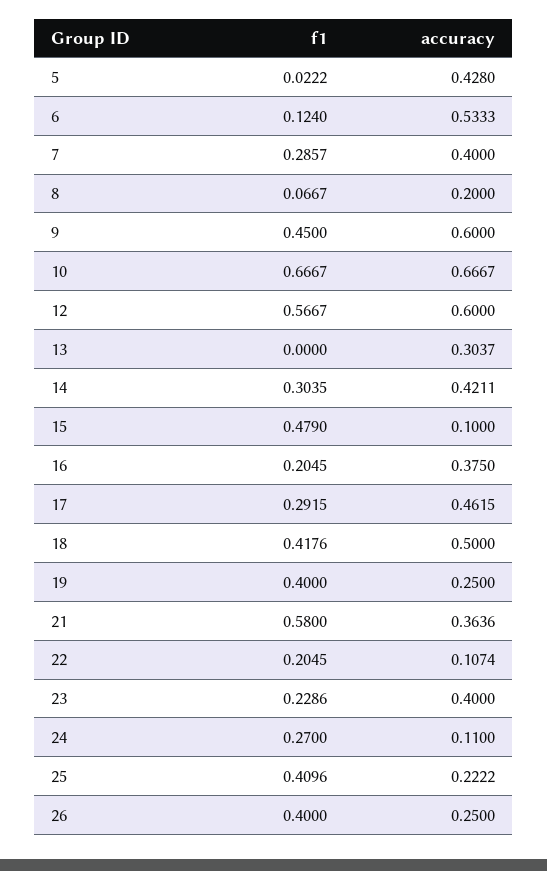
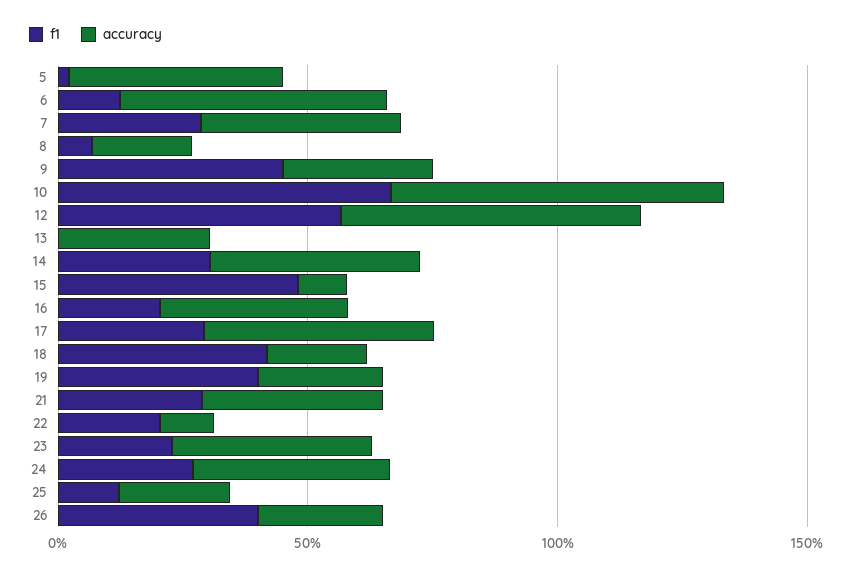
accuracy, 9: 0.6 -> 0.3
accuracy, 18: 0.5 -> 0.2
f1, 21: 0.58 -> 0.3
accuracy, 24: 0.11 -> 0.4
f1, 25: 0.4096 -> 0.1

